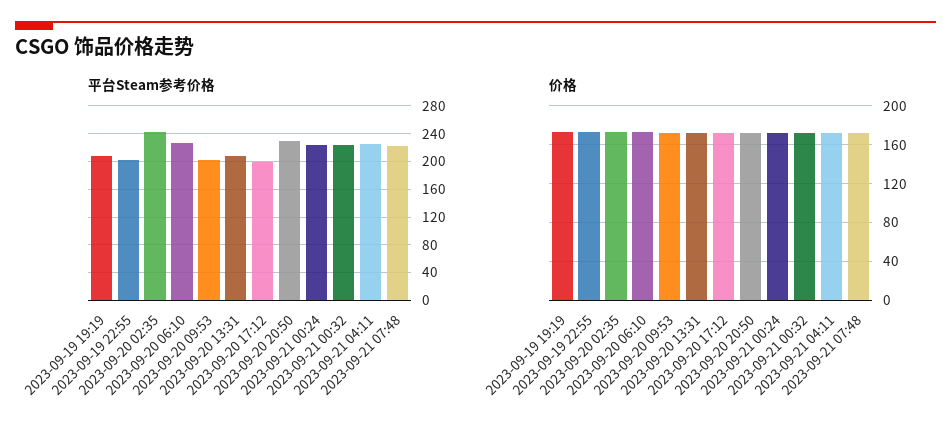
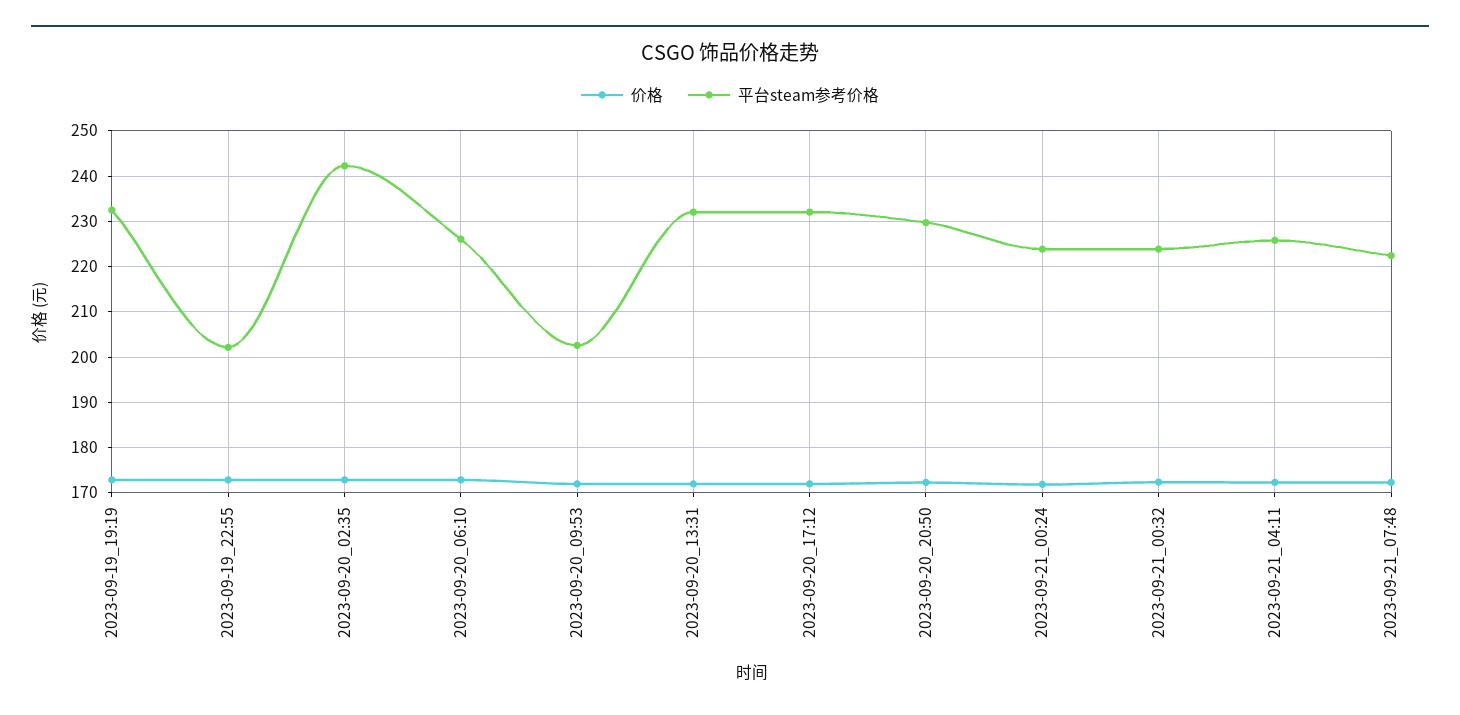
平台Steam参考价格, 2023-09-19 19:19: 210 -> 232
平台Steam参考价格, 2023-09-20 13:31: 210 -> 232
平台Steam参考价格, 2023-09-20 17:12: 200 -> 232

